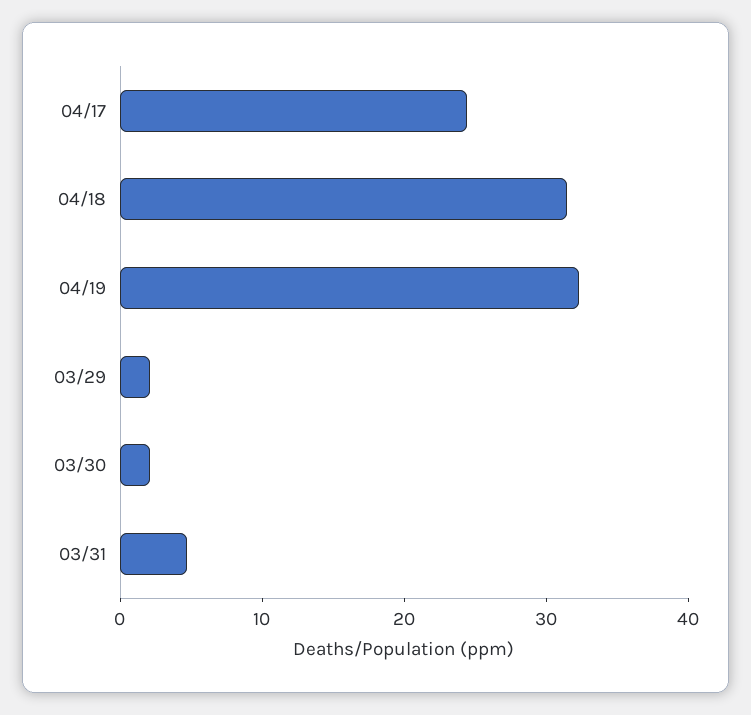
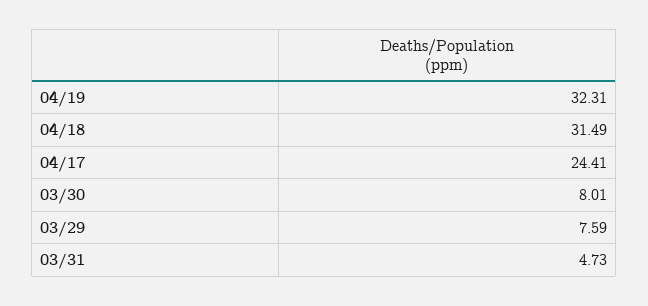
03/29: 2 -> 7.59
03/30: 2 -> 8.01

